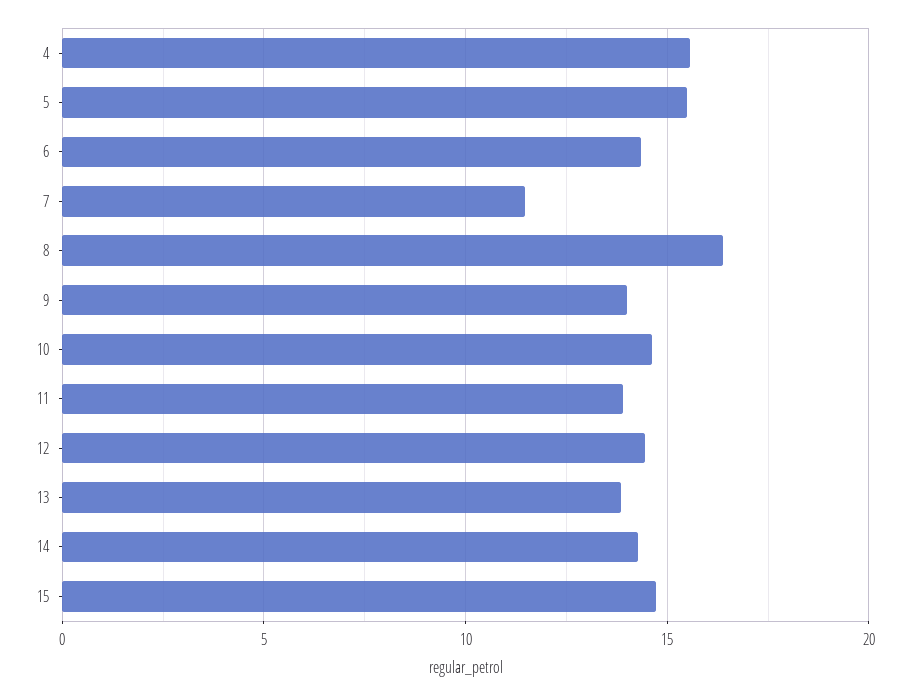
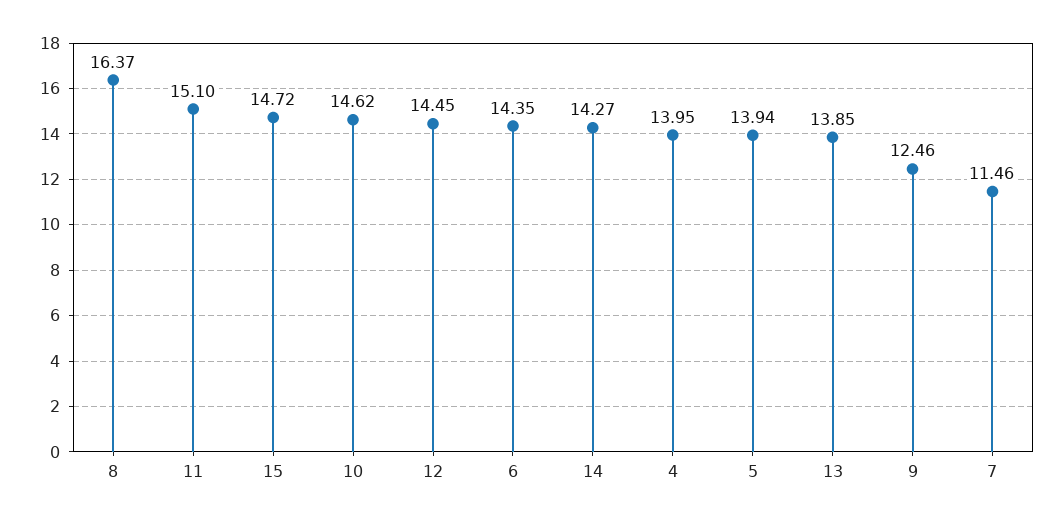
4: 15.5 -> 13.95
5: 15.5 -> 13.94
9: 14 -> 12.46
11: 14 -> 15.1

